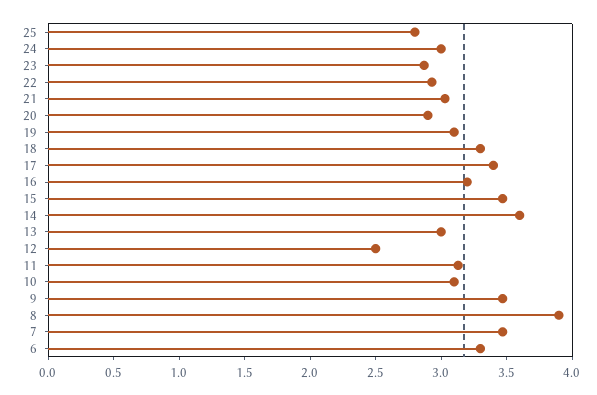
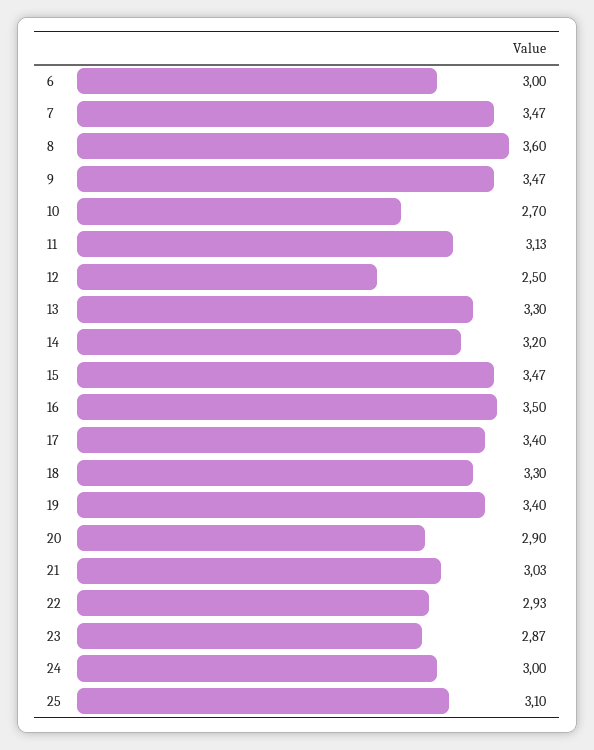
25: 2.8 -> 3.1
19: 3.1 -> 3.4
16: 3.2 -> 3.5
14: 3.6 -> 3.2
13: 3 -> 3.3
10: 3.1 -> 2.7
8: 3.9 -> 3.6
6: 3.3 -> 3

